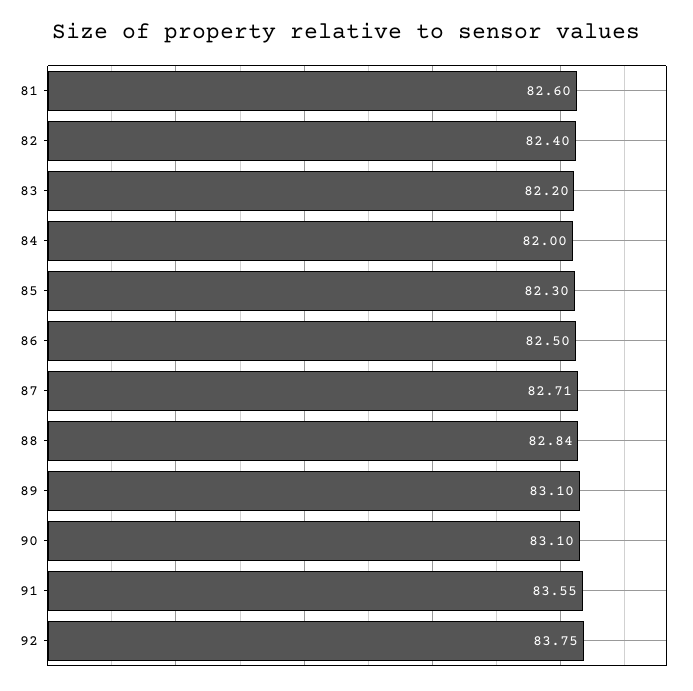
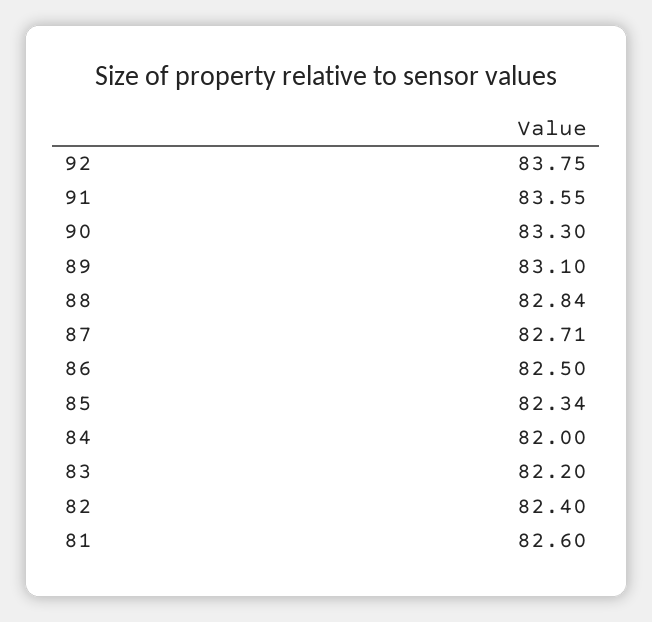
85: 82.3 -> 82.34
90: 83.1 -> 83.3

